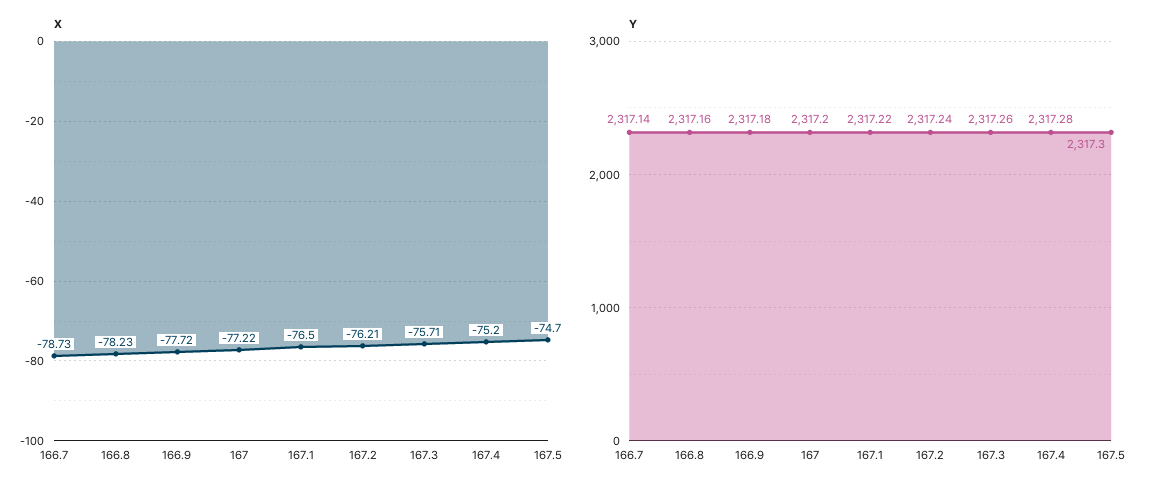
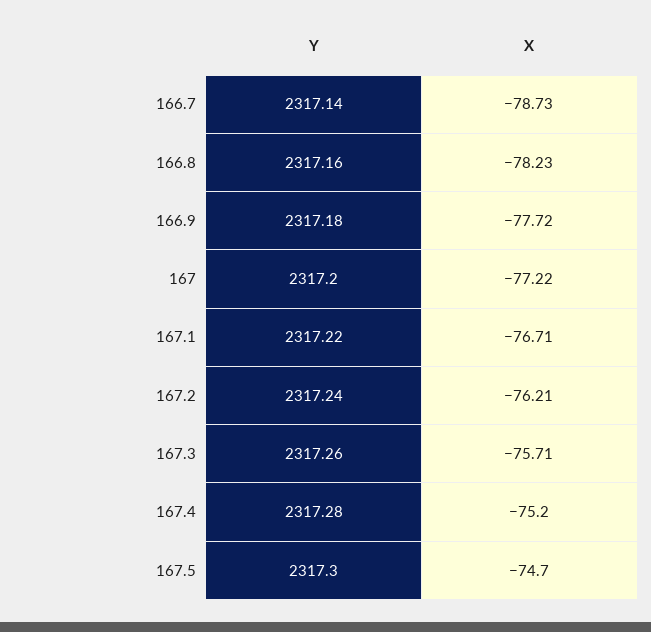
X, 167.1: -76.5 -> -76.71

